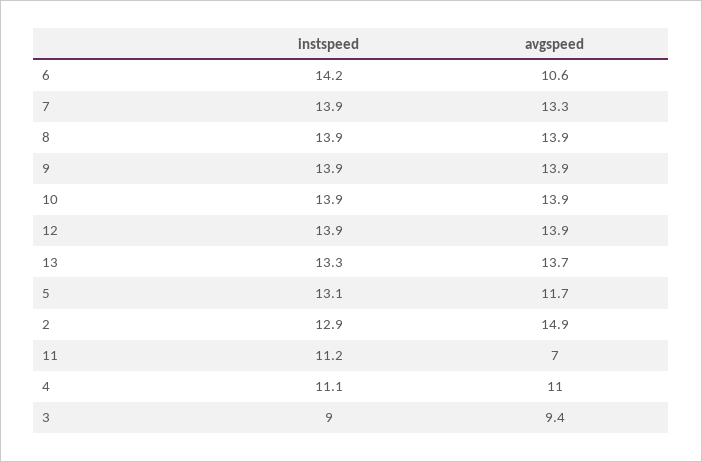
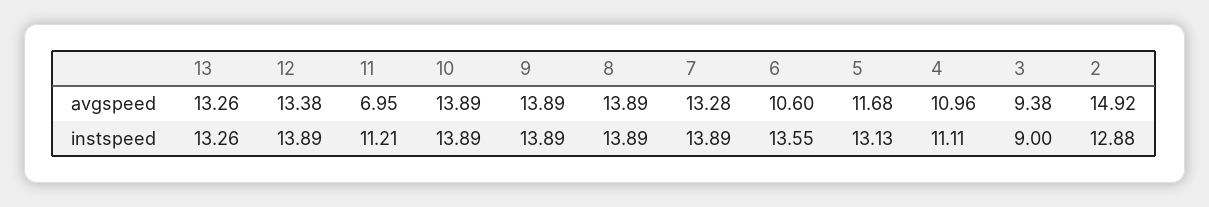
instspeed, 6: 14.2 -> 13.55
avgspeed, 12: 13.9 -> 13.38
avgspeed, 13: 13.7 -> 13.26

